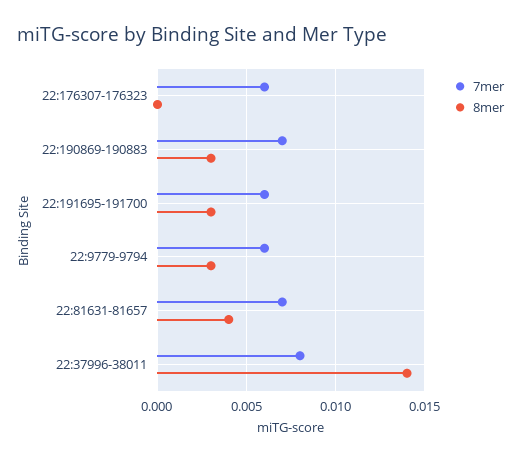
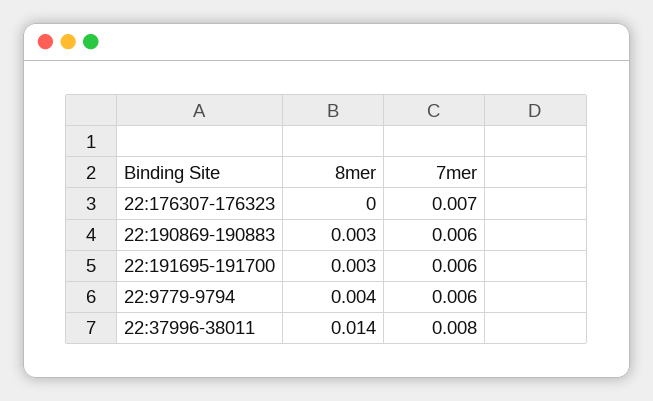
7mer, 22:176307-176323: 0.006 -> 0.007
7mer, 22:190869-190883: 0.007 -> 0.006
8mer, 22:9779-9794: 0.003 -> 0.004
7mer, 22:81631-81657: 0.007 -> none
8mer, 22:81631-81657: 0.004 -> none

